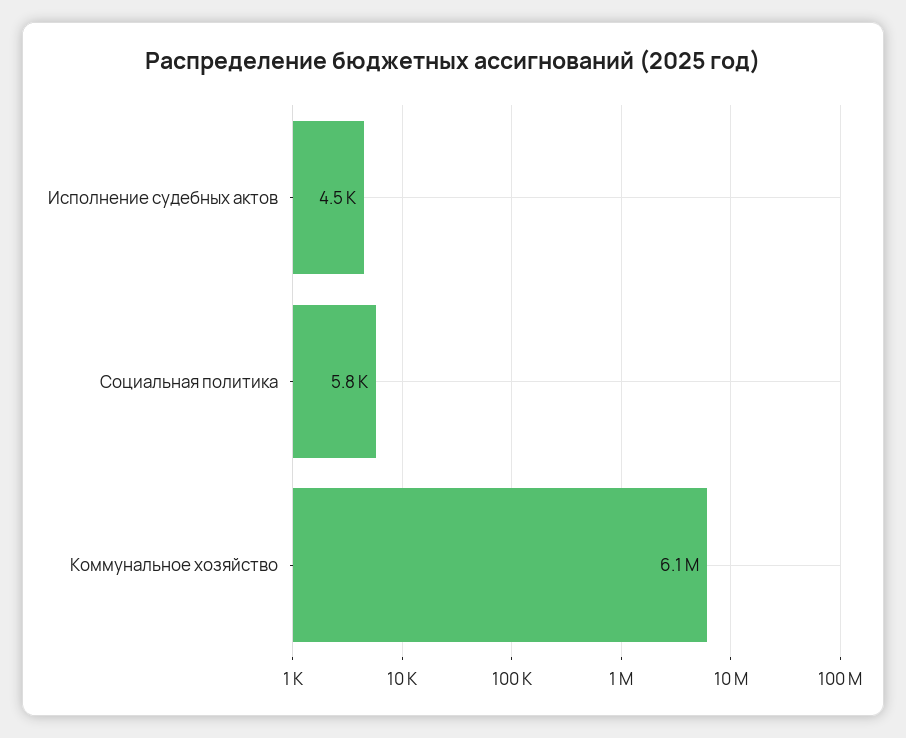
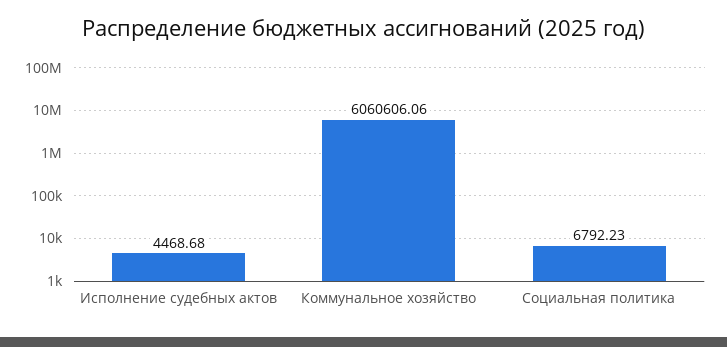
Социальная политика: 5800 -> 6792.23

